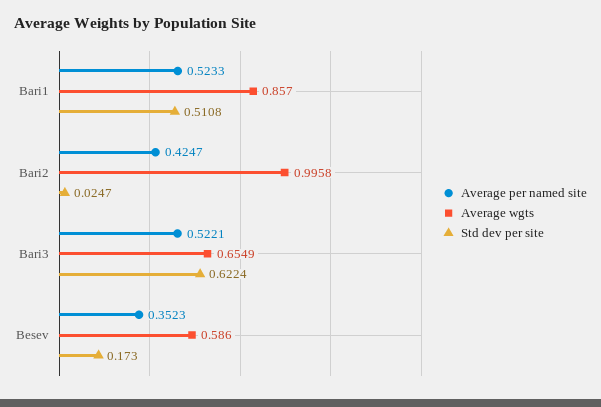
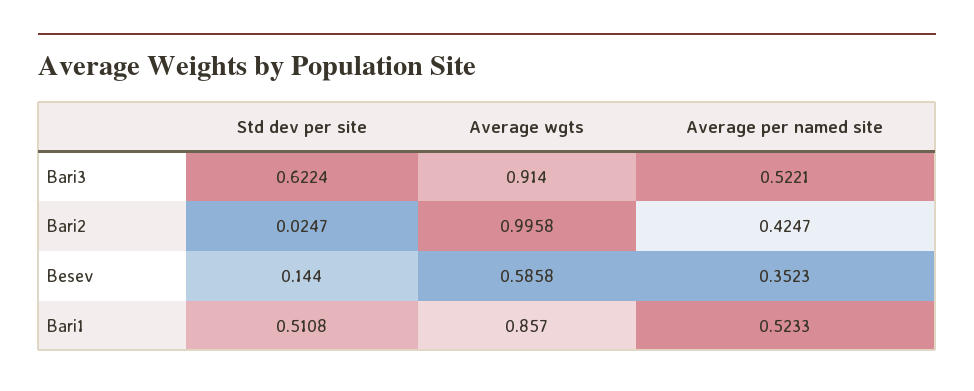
Average wgts, Bari3: 0.6549 -> 0.914
Average wgts, Besev: 0.586 -> 0.5858
Std dev per site, Besev: 0.173 -> 0.144

